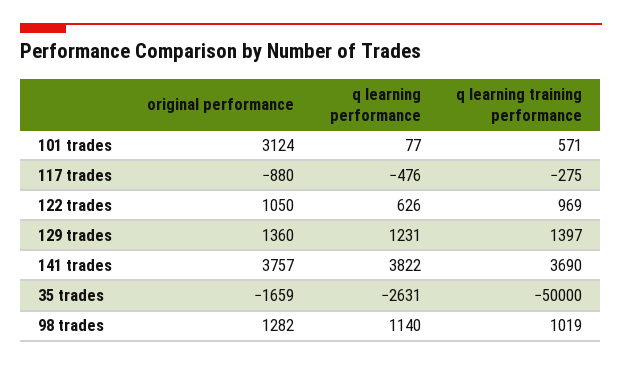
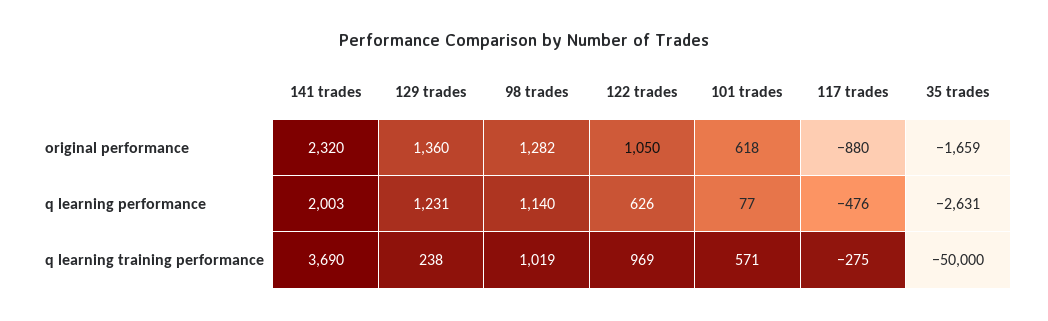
original performance, 101 trades: 3124 -> 618
q learning training performance, 129 trades: 1397 -> 238
original performance, 141 trades: 3757 -> 2320
q learning performance, 141 trades: 3822 -> 2003

